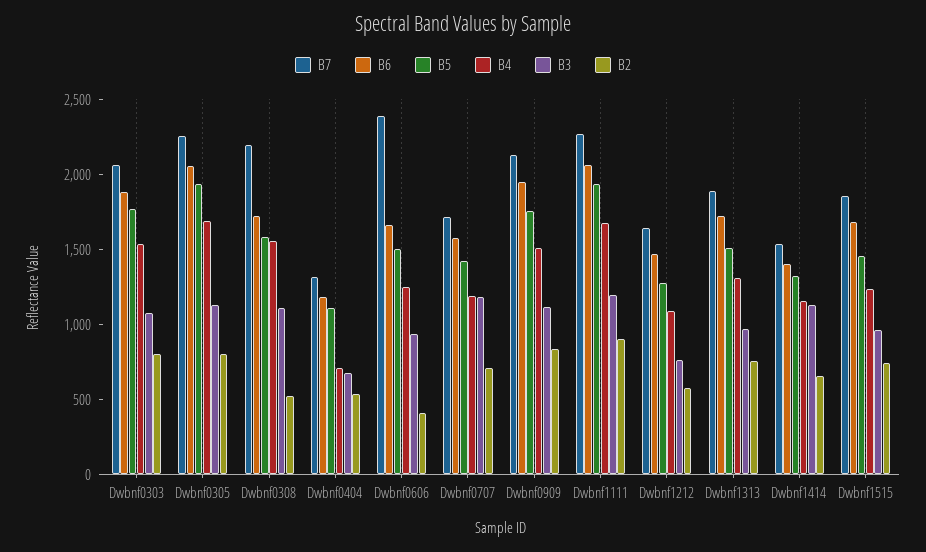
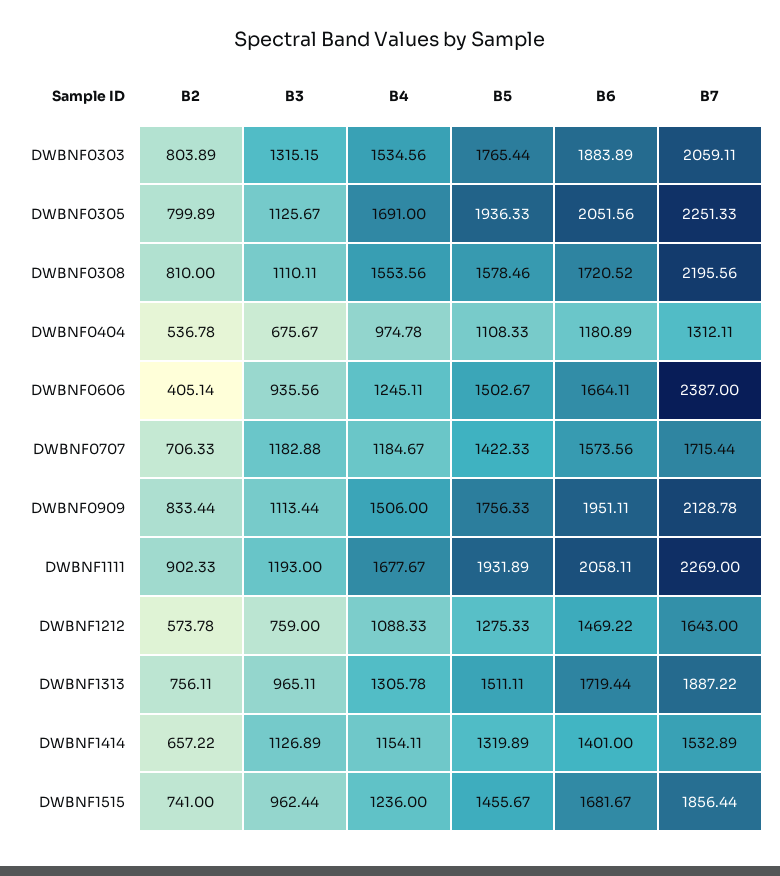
B3, Dwbnf0303: 1100 -> 1315.15
B2, Dwbnf0308: 500 -> 810
B4, Dwbnf0404: 700 -> 974.78

